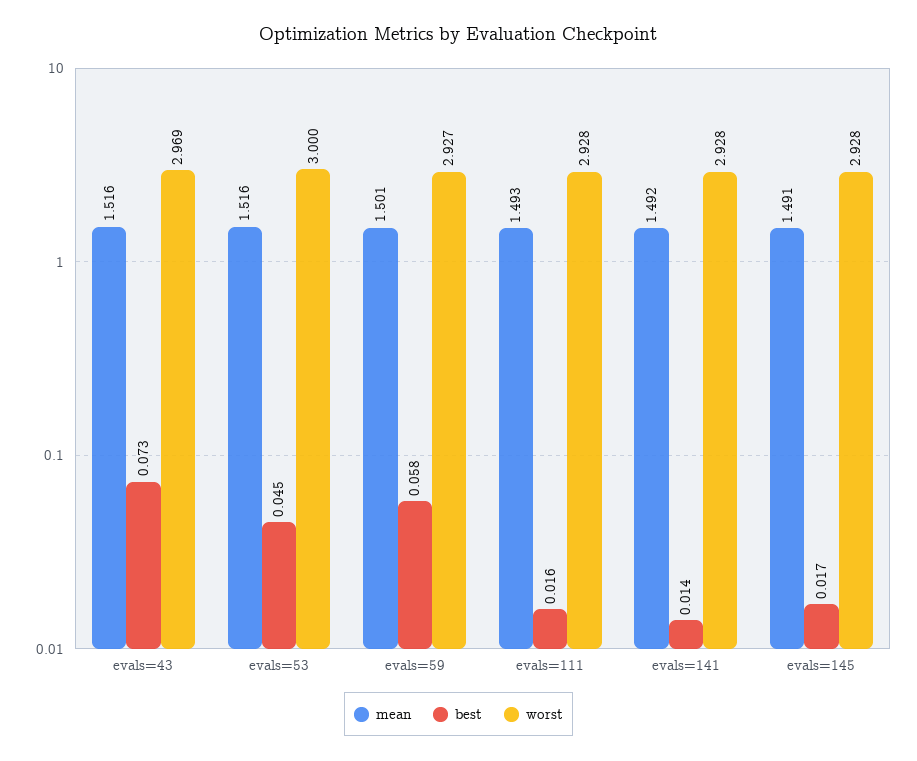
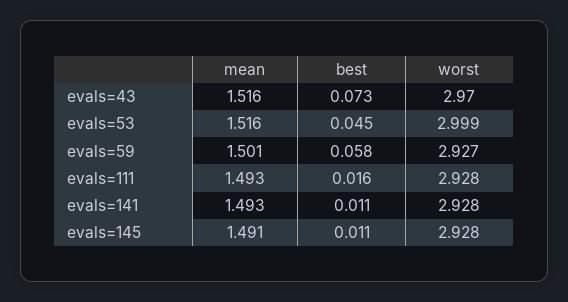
worst, evals=43: 2.969 -> 2.97
worst, evals=53: 3 -> 2.999
mean, evals=141: 1.492 -> 1.493
best, evals=141: 0.014 -> 0.011
best, evals=145: 0.017 -> 0.011

